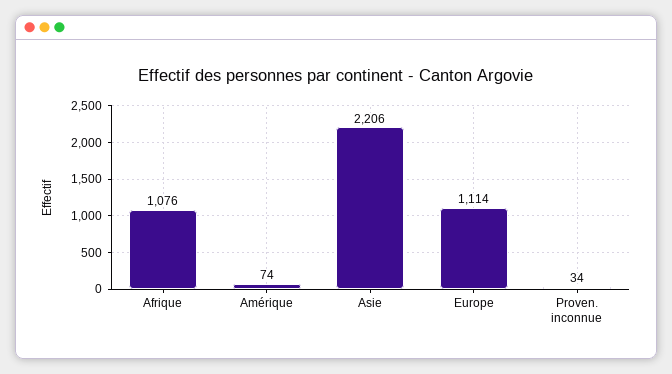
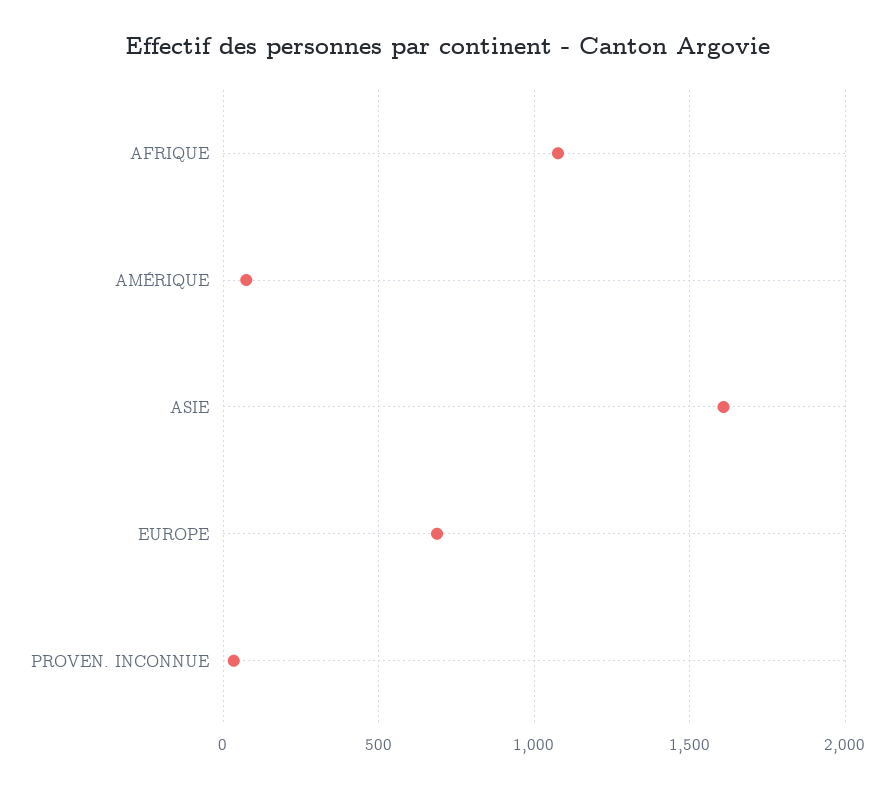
Asie: 2206 -> 1600
Europe: 1114 -> 700

